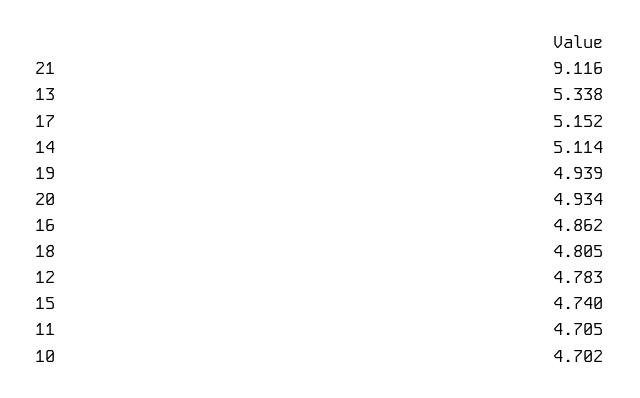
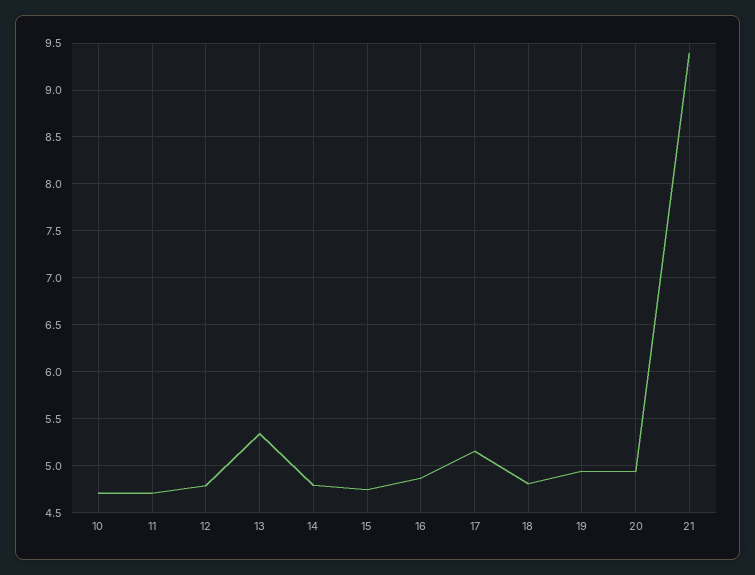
21: 9.116 -> 9.4
14: 5.114 -> 4.8

